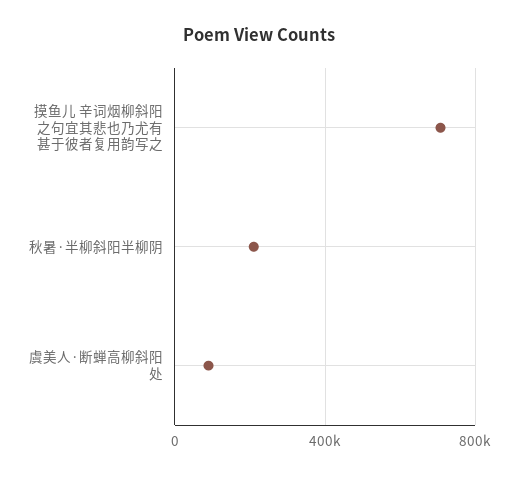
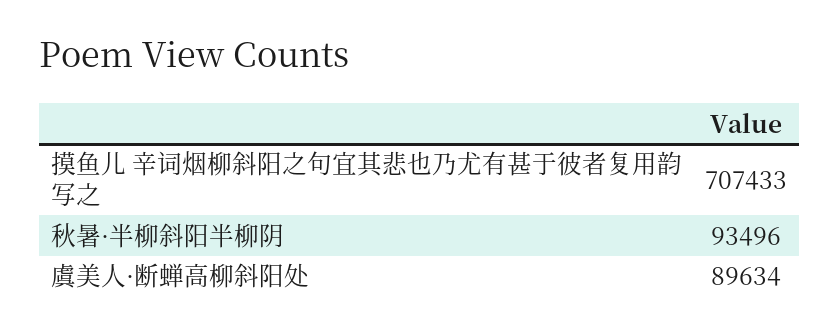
秋暑·半柳斜阳半柳阴: 200000 -> 93496

